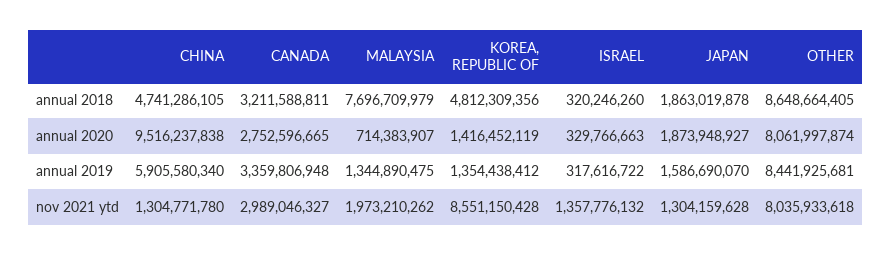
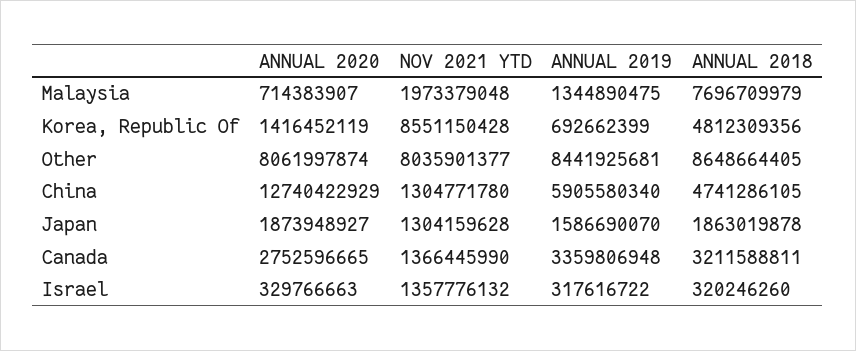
CHINA, annual 2020: 9516237838 -> 12740422929
KOREA, REPUBLIC OF, annual 2019: 1354438412 -> 692662399
CANADA, nov 2021 ytd: 2989046327 -> 1366445990
MALAYSIA, nov 2021 ytd: 1973210262 -> 1973379048
OTHER, nov 2021 ytd: 8035933618 -> 8035901377

